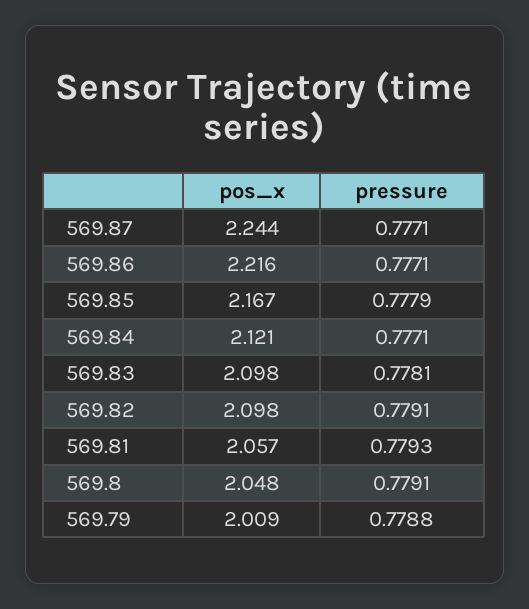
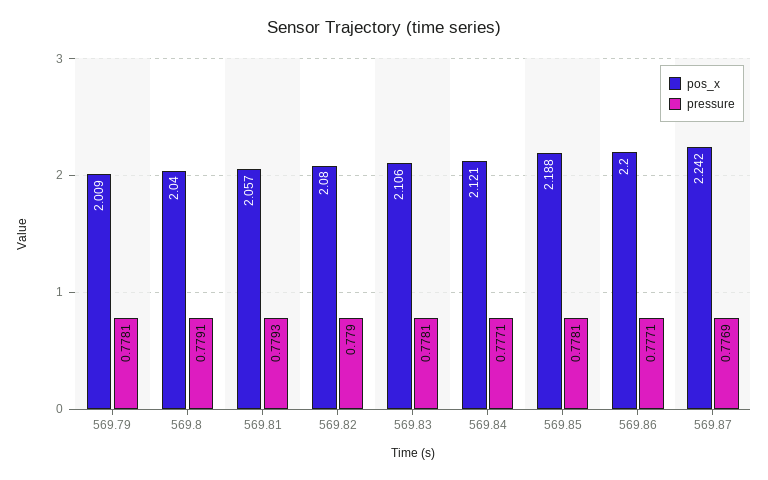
pos_x, 569.87: 2.244 -> 2.242
pressure, 569.87: 0.7771 -> 0.7769
pos_x, 569.86: 2.216 -> 2.2
pos_x, 569.85: 2.167 -> 2.188
pressure, 569.85: 0.7779 -> 0.7781
pos_x, 569.83: 2.098 -> 2.106
pos_x, 569.82: 2.098 -> 2.08
pressure, 569.82: 0.7791 -> 0.779
pos_x, 569.8: 2.048 -> 2.04
pressure, 569.79: 0.7788 -> 0.7781

